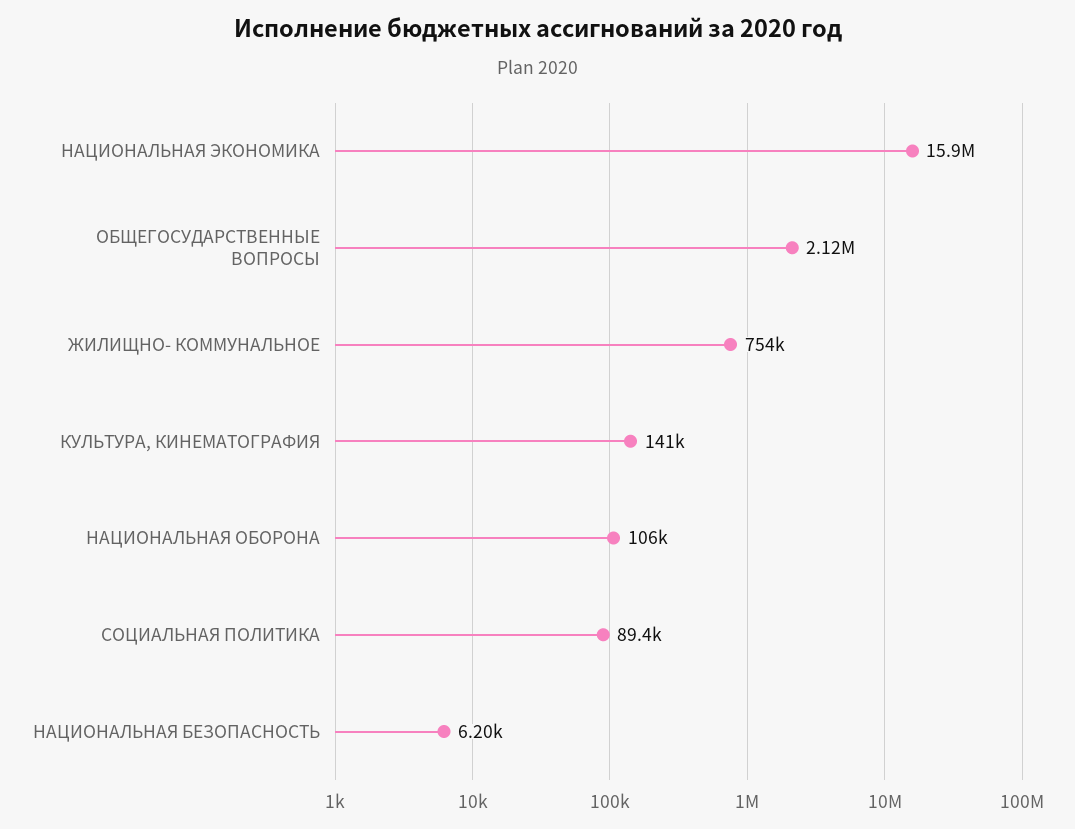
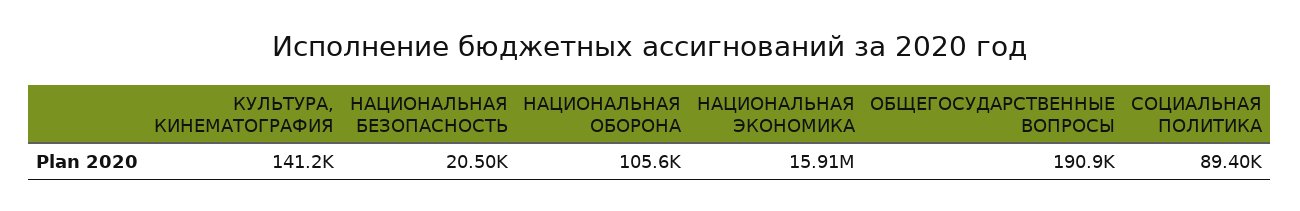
ОБЩЕГОСУДАРСТВЕННЫЕ ВОПРОСЫ: 2120000 -> 190900
ЖИЛИЩНО- КОММУНАЛЬНОЕ: 754000 -> none
НАЦИОНАЛЬНАЯ БЕЗОПАСНОСТЬ: 6200 -> 20500

